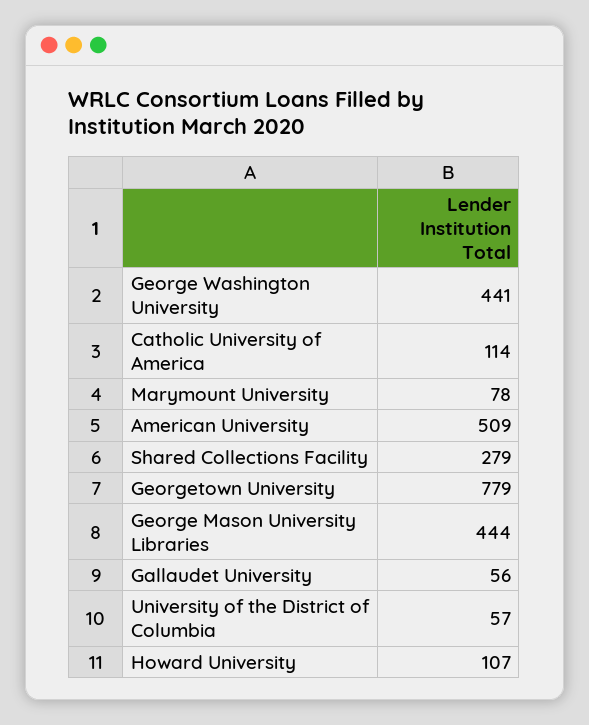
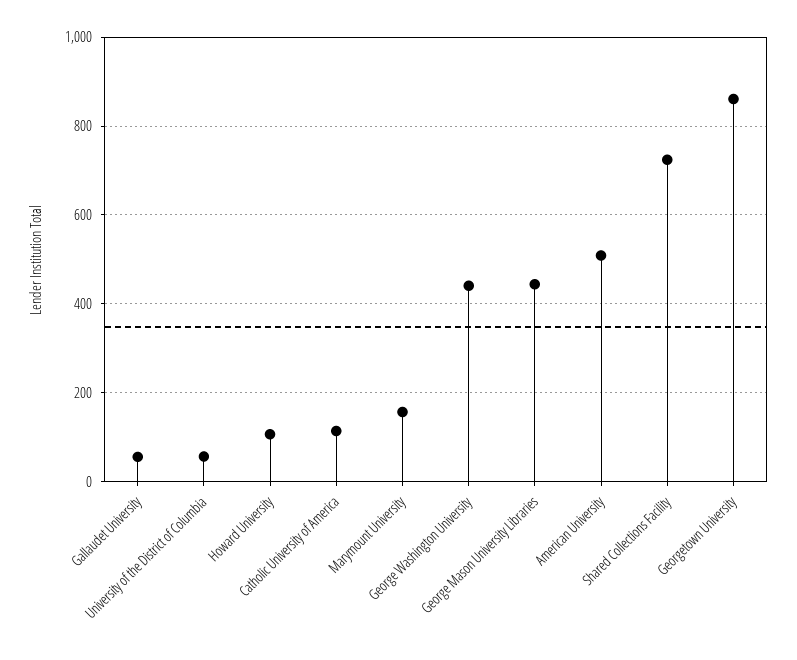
Marymount University: 78 -> 160
Shared Collections Facility: 279 -> 720
Georgetown University: 779 -> 860

